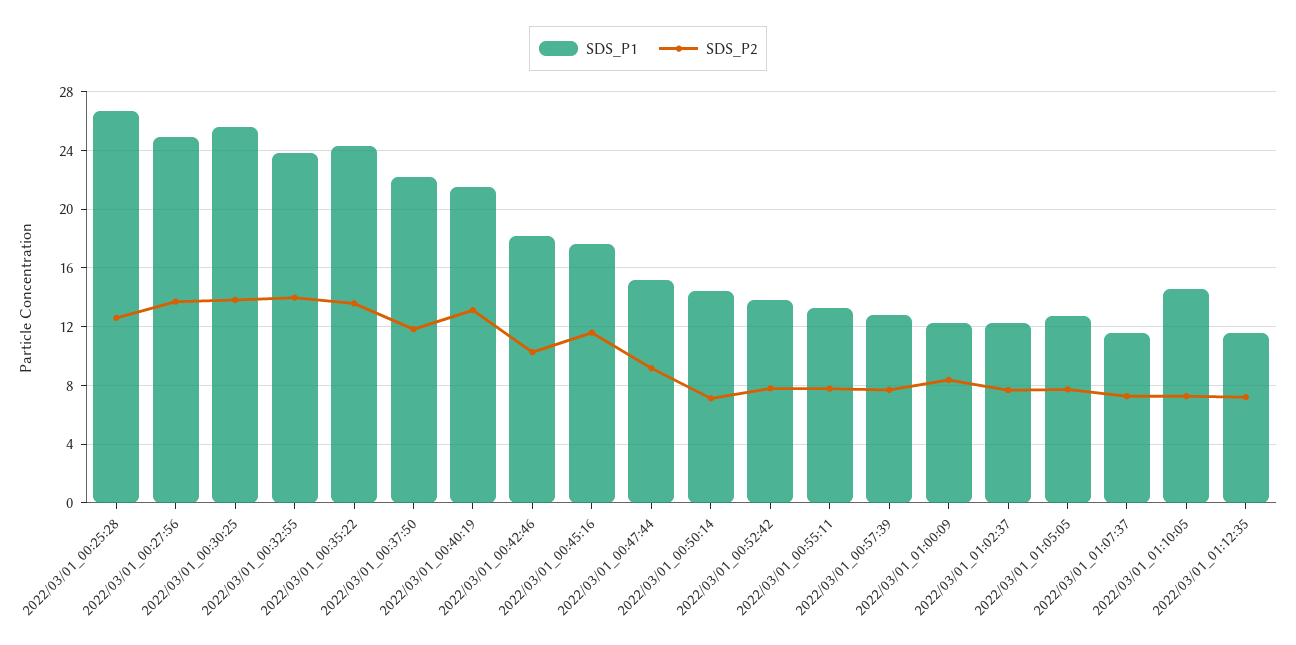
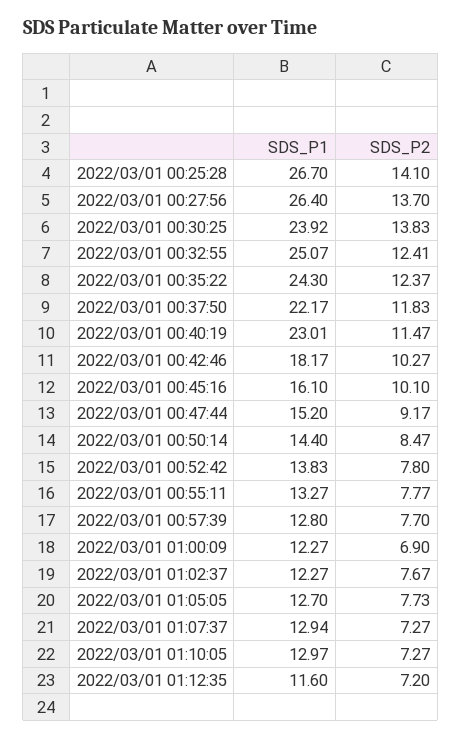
SDS_P2, 2022/03/01_00:25:28: 12.5 -> 14.1
SDS_P1, 2022/03/01_00:27:56: 25 -> 26.4
SDS_P1, 2022/03/01_00:30:25: 25.5 -> 23.92
SDS_P1, 2022/03/01_00:32:55: 24 -> 25.07
SDS_P2, 2022/03/01_00:32:55: 14 -> 12.41
SDS_P2, 2022/03/01_00:35:22: 13.5 -> 12.37
SDS_P1, 2022/03/01_00:40:19: 21.5 -> 23.01
SDS_P2, 2022/03/01_00:40:19: 13 -> 11.47
SDS_P1, 2022/03/01_00:45:16: 17.5 -> 16.1
SDS_P2, 2022/03/01_00:45:16: 11.5 -> 10.1
SDS_P2, 2022/03/01_00:50:14: 7 -> 8.47
SDS_P2, 2022/03/01_01:00:09: 8.5 -> 6.9
SDS_P1, 2022/03/01_01:07:37: 11.5 -> 12.94
SDS_P1, 2022/03/01_01:10:05: 14.5 -> 12.97

